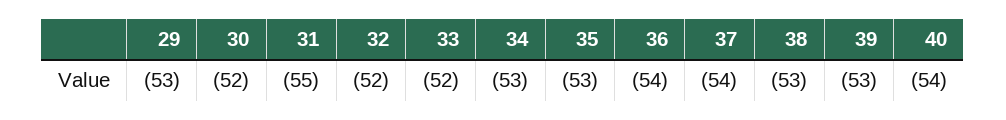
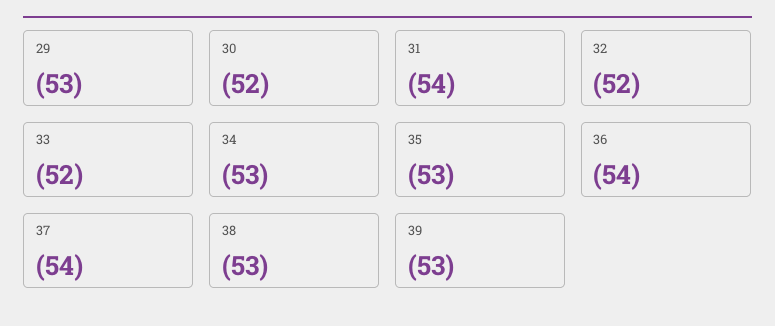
31: -55 -> -54
40: -54 -> none

